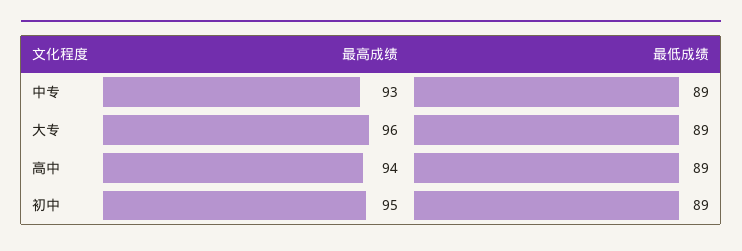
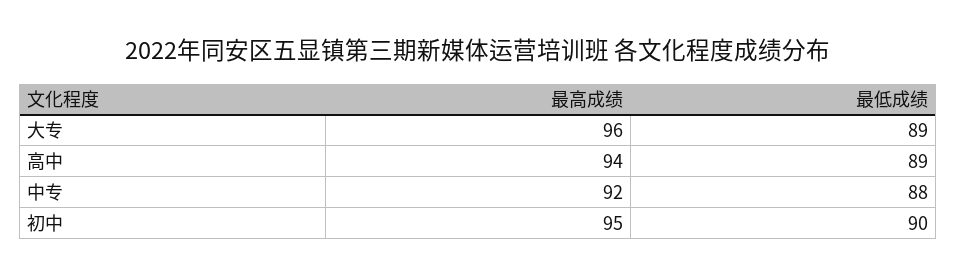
最高成绩, 中专: 93 -> 92
最低成绩, 中专: 89 -> 88
最低成绩, 初中: 89 -> 90

